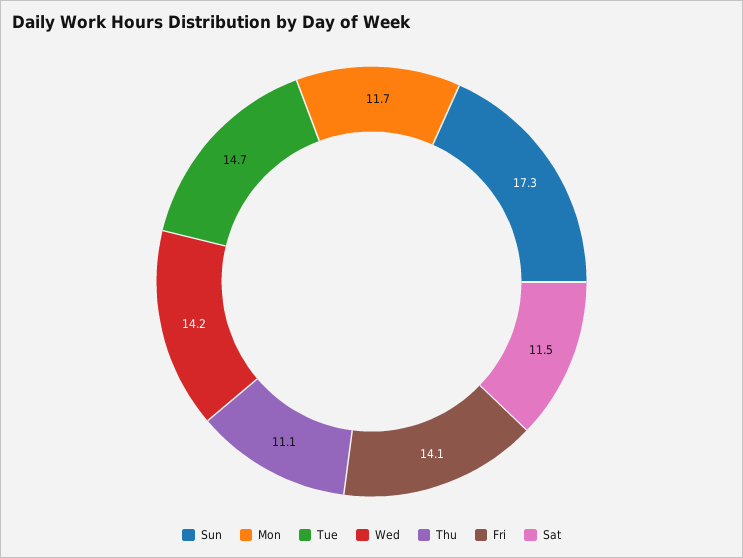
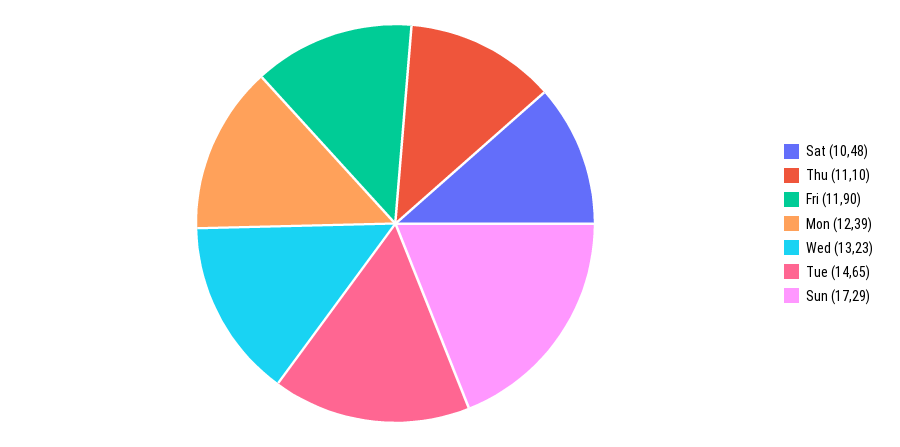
Mon: 11.7 -> 12.39
Wed: 14.2 -> 13.23
Fri: 14.1 -> 11.9
Sat: 11.5 -> 10.48

